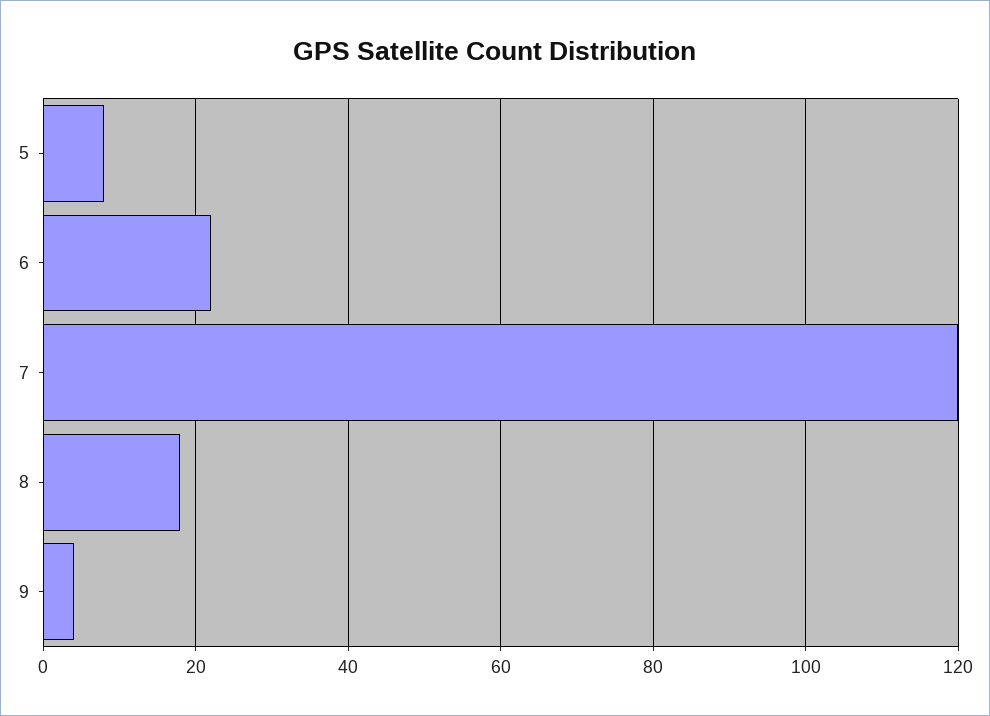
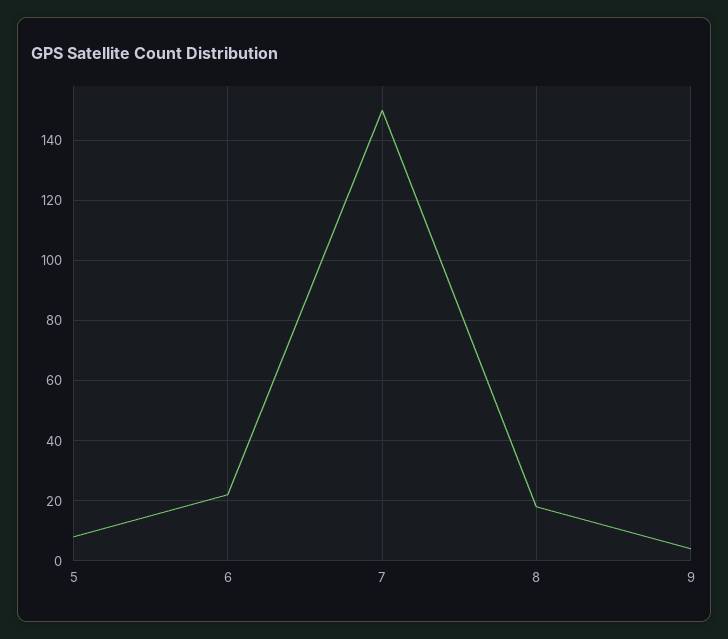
7: 120 -> 150

